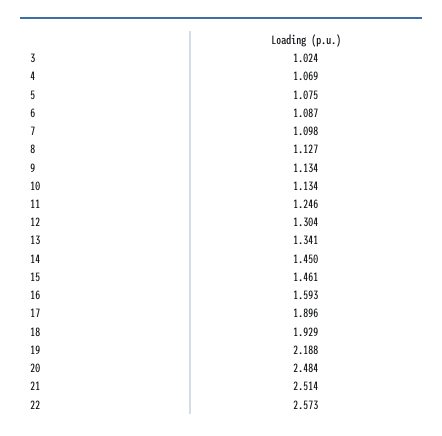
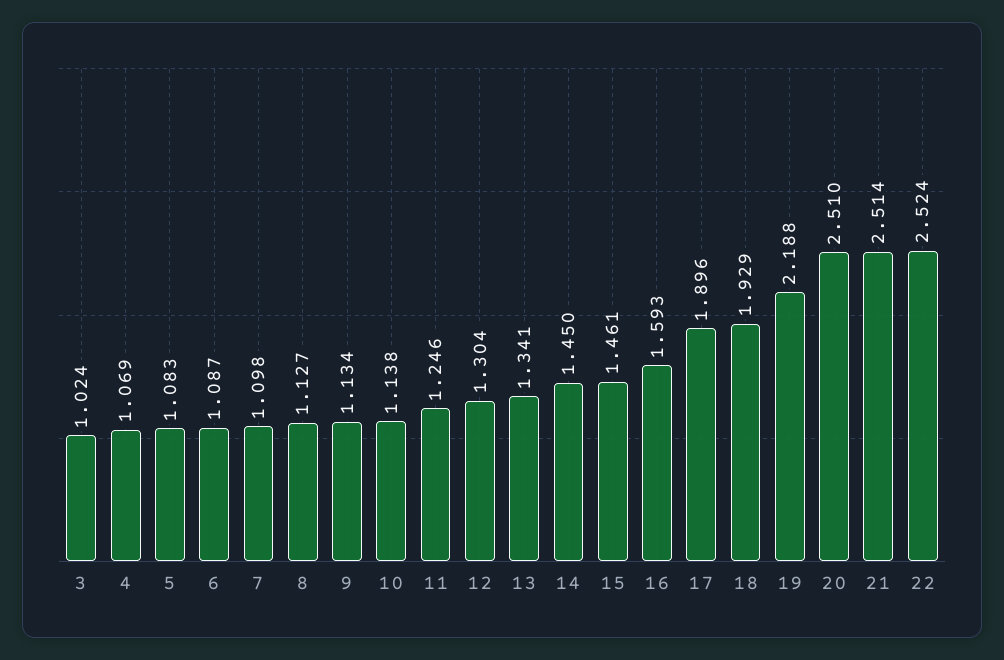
5: 1.075 -> 1.083
10: 1.134 -> 1.138
20: 2.484 -> 2.51
22: 2.573 -> 2.524

